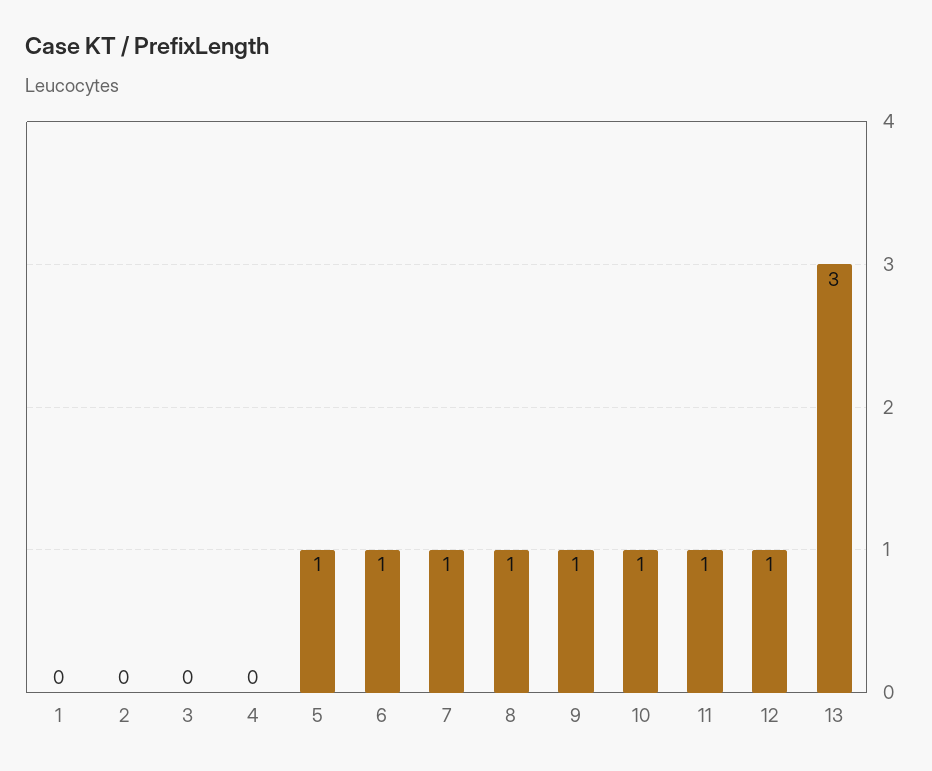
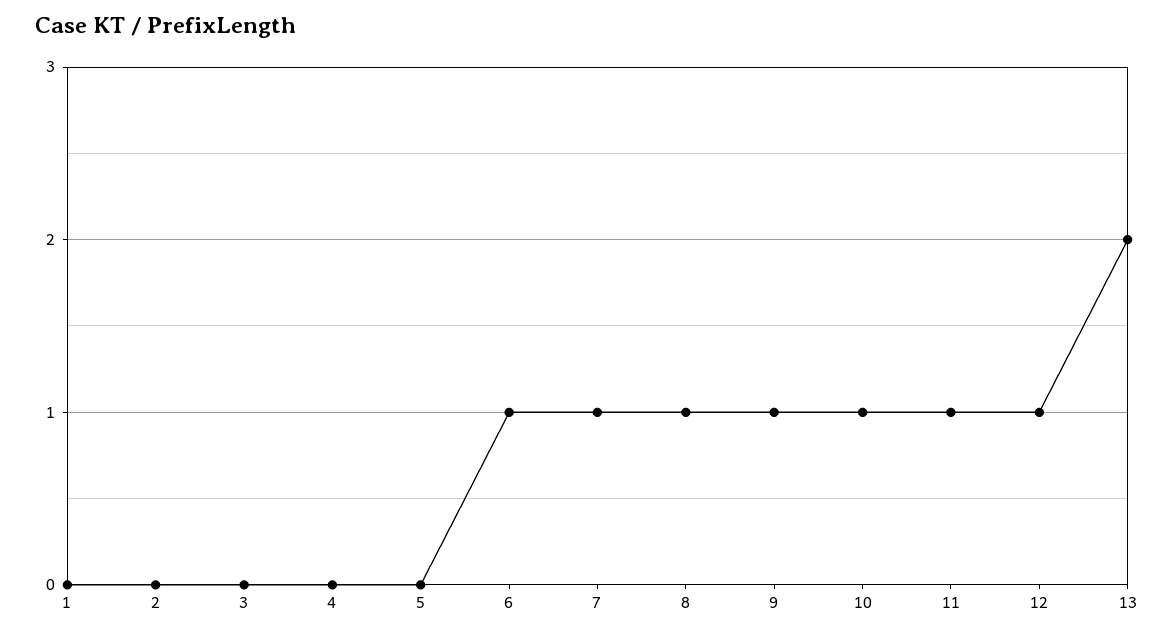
5: 1 -> 0
13: 3 -> 2

